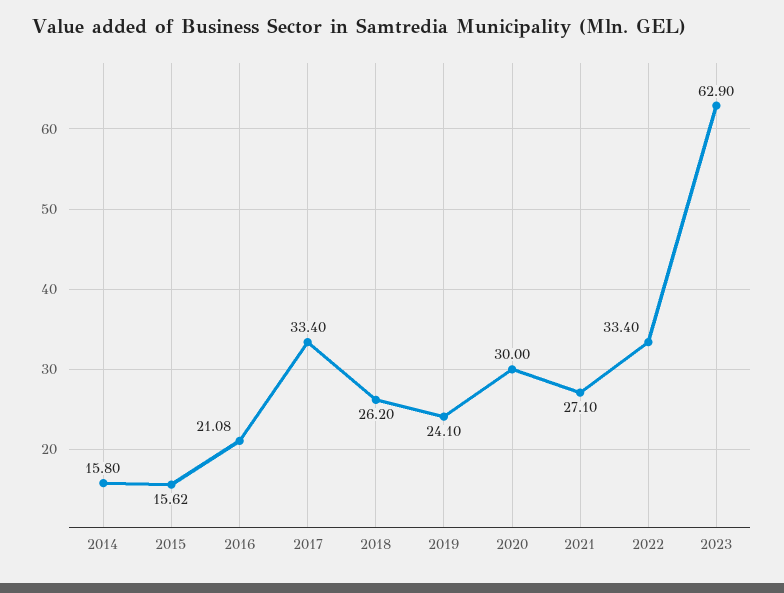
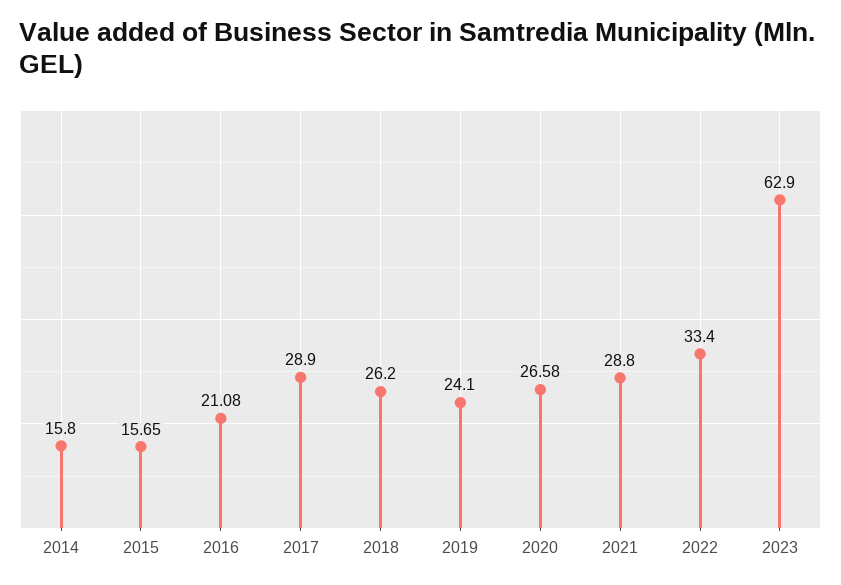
2015: 15.62 -> 15.65
2017: 33.4 -> 28.9
2020: 30 -> 26.58
2021: 27.1 -> 28.8

